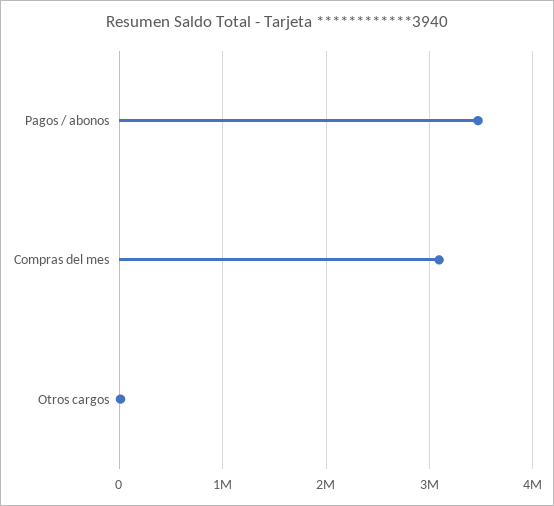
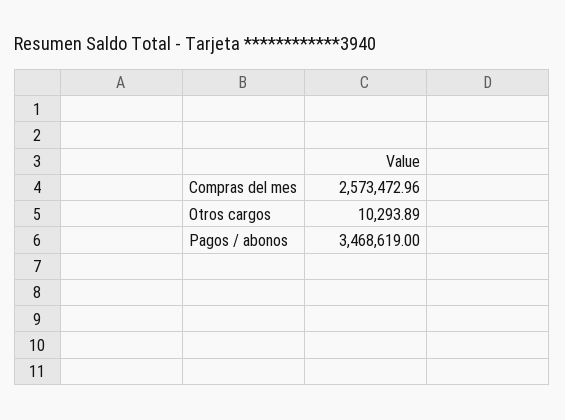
Compras del mes: 3100000 -> 2573472.96

